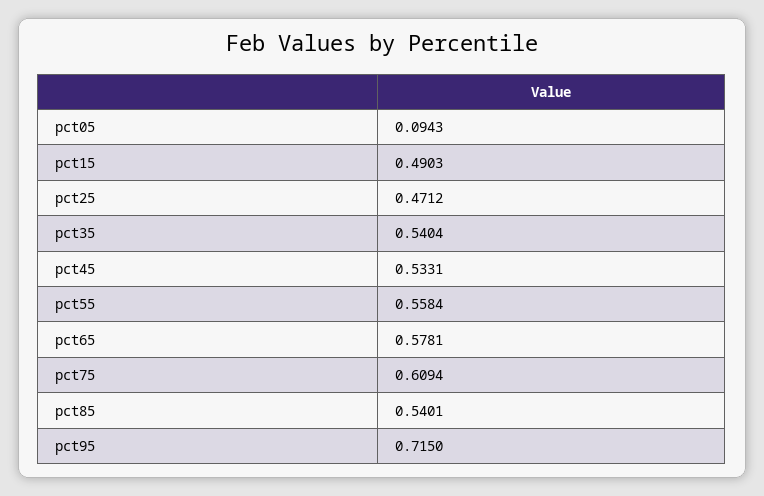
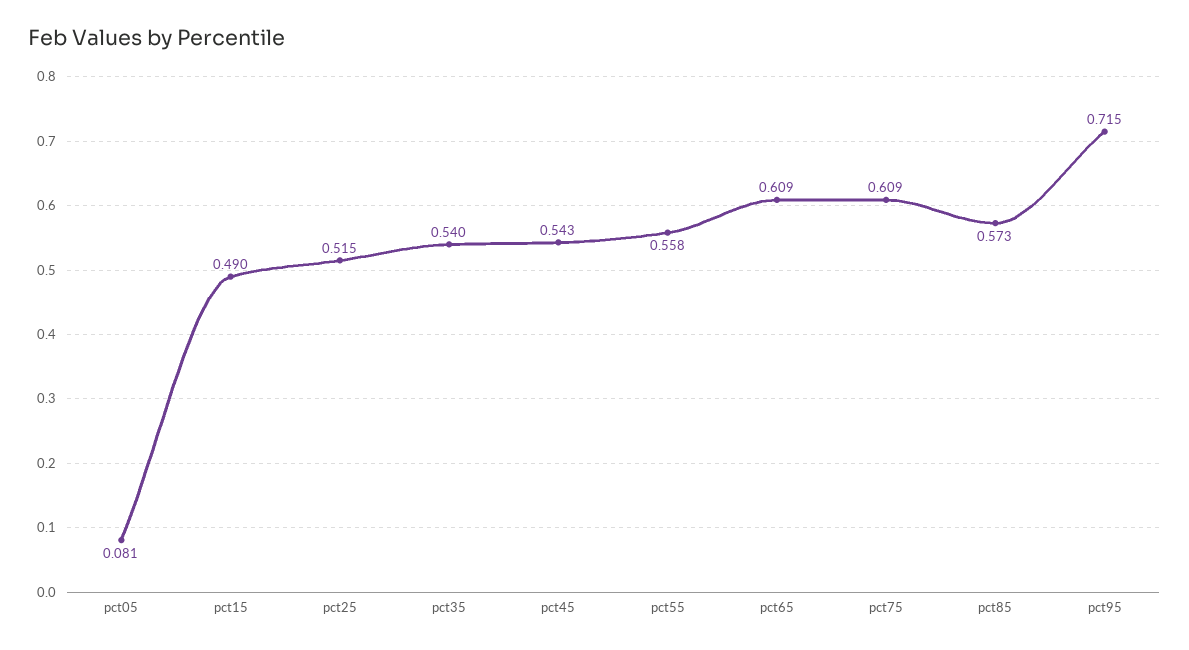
pct05: 0.0943 -> 0.081
pct25: 0.4712 -> 0.515
pct45: 0.5331 -> 0.543
pct65: 0.5781 -> 0.609
pct85: 0.5401 -> 0.573

